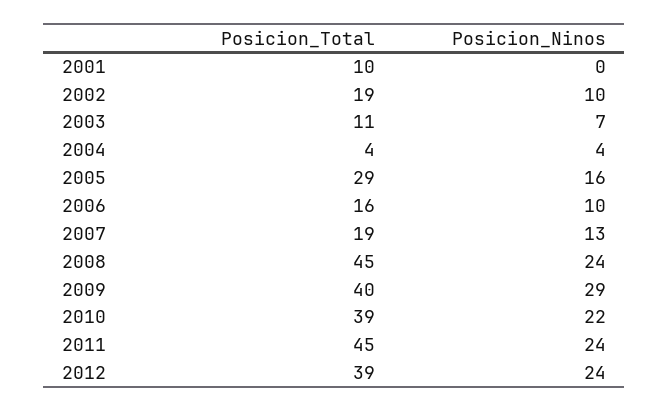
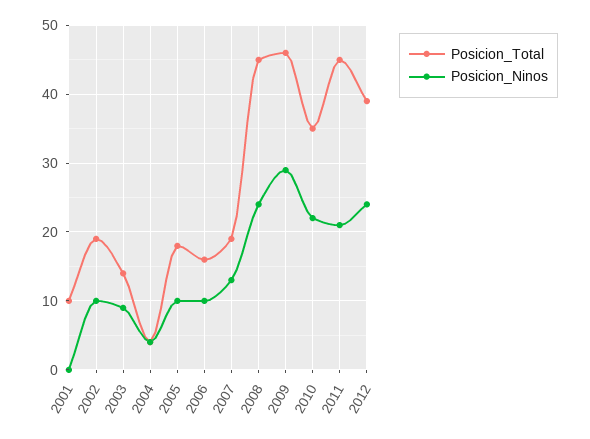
Posicion_Total, 2003: 11 -> 14
Posicion_Ninos, 2003: 7 -> 9
Posicion_Total, 2005: 29 -> 18
Posicion_Ninos, 2005: 16 -> 10
Posicion_Total, 2009: 40 -> 46
Posicion_Total, 2010: 39 -> 35
Posicion_Ninos, 2011: 24 -> 21

